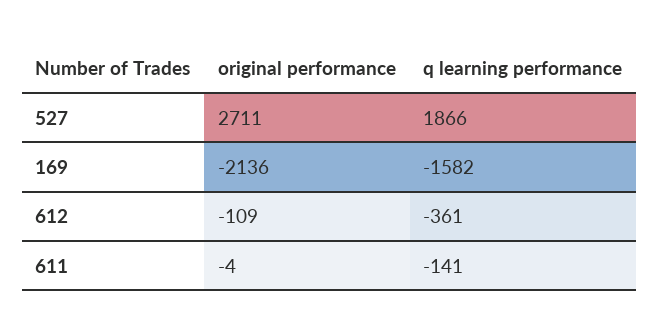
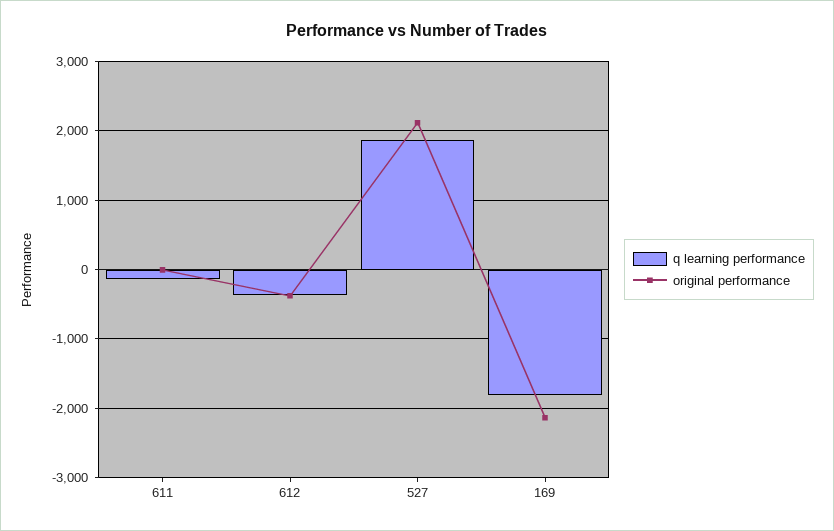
original performance, 527: 2711 -> 2100
q learning performance, 169: -1582 -> -1800
original performance, 612: -109 -> -400

